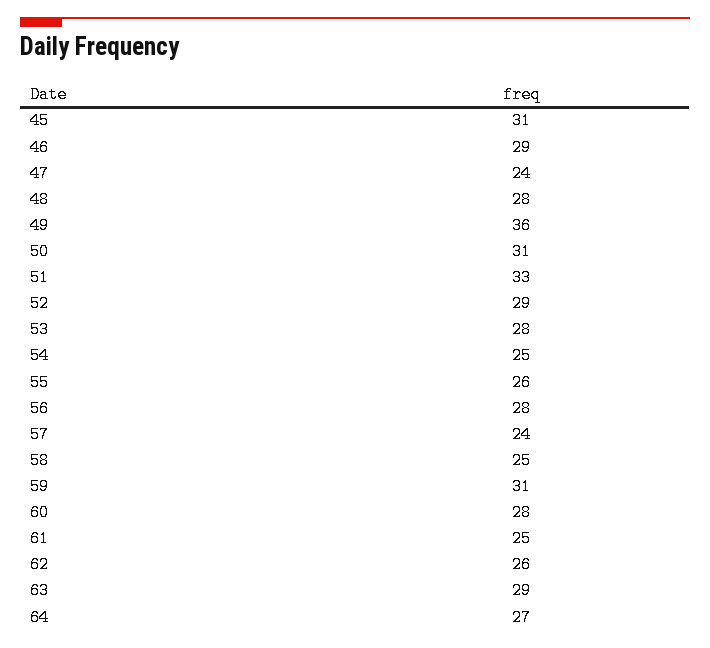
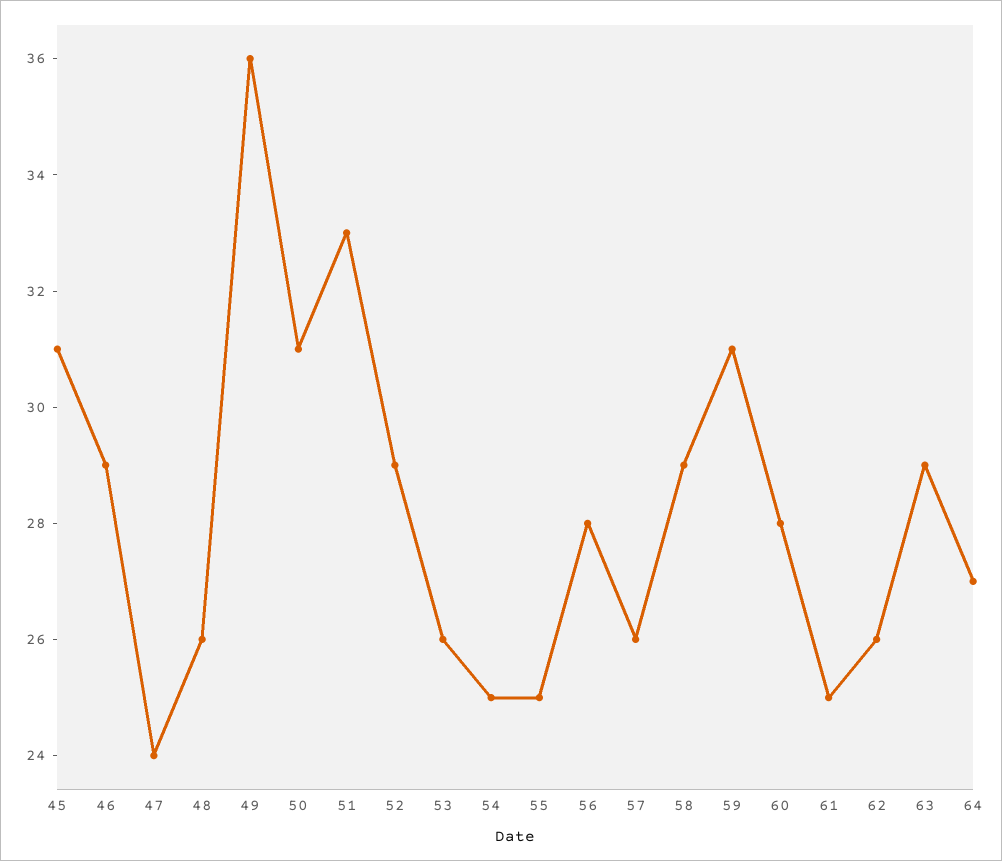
48: 28 -> 26
53: 28 -> 26
55: 26 -> 25
57: 24 -> 26
58: 25 -> 29

